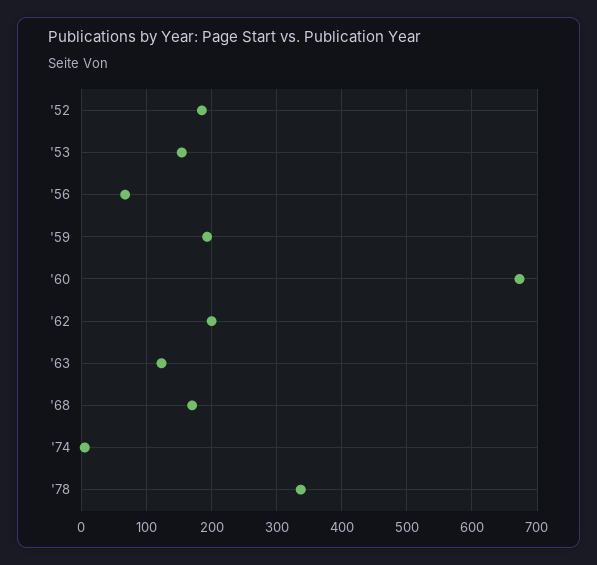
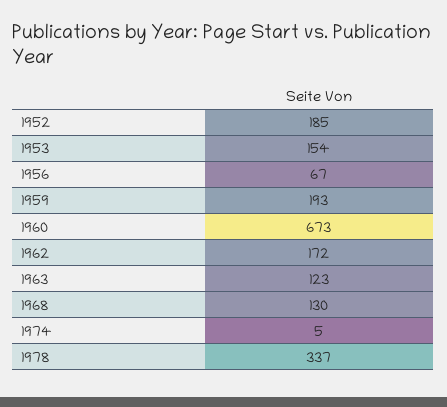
'62: 200 -> 172
'68: 170 -> 130

